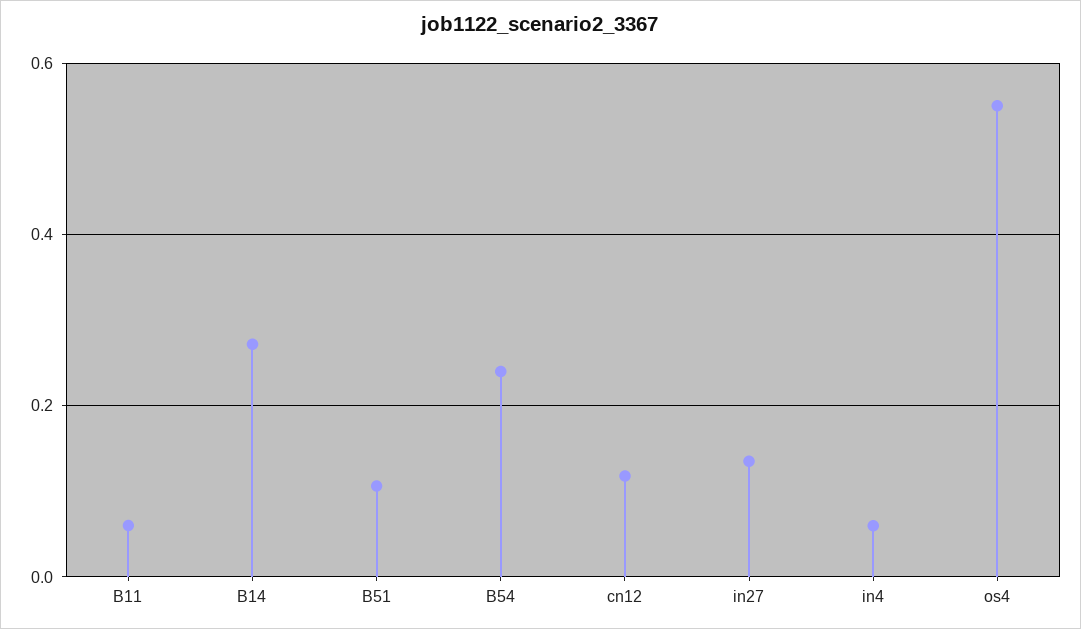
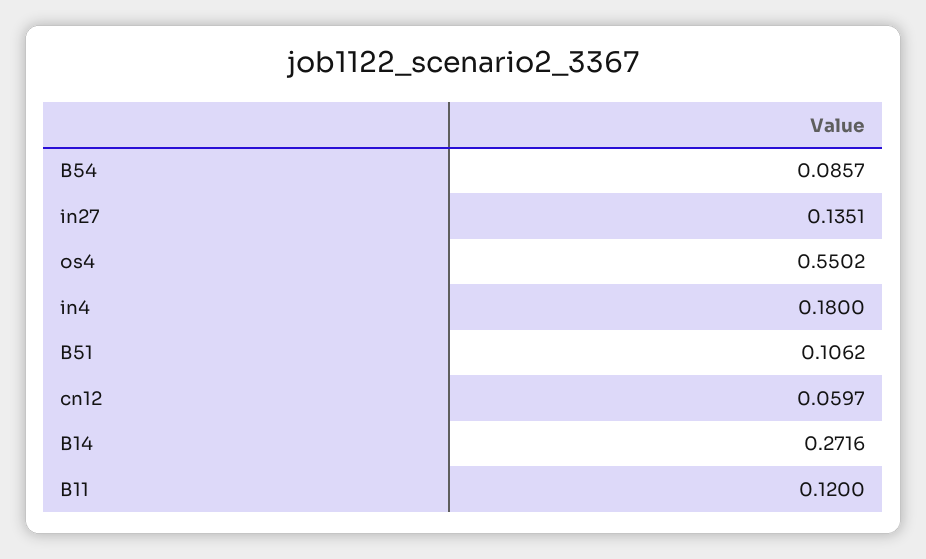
B11: 0.06 -> 0.12
B54: 0.24 -> 0.0857
cn12: 0.12 -> 0.0597
in4: 0.06 -> 0.18

